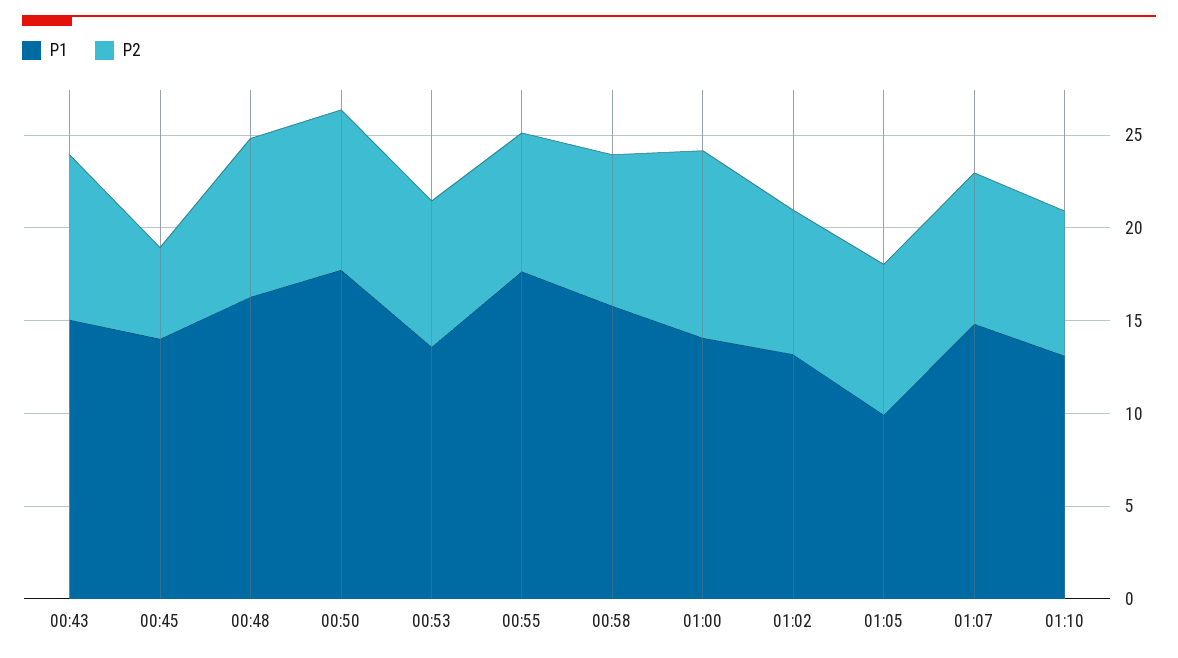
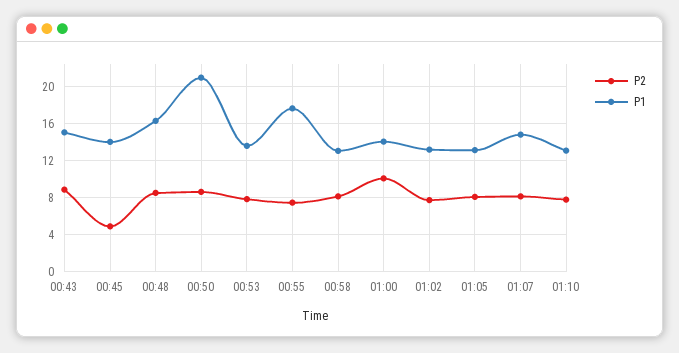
P1, 00:50: 18 -> 21
P1, 00:58: 16 -> 13
P1, 01:05: 10 -> 13

